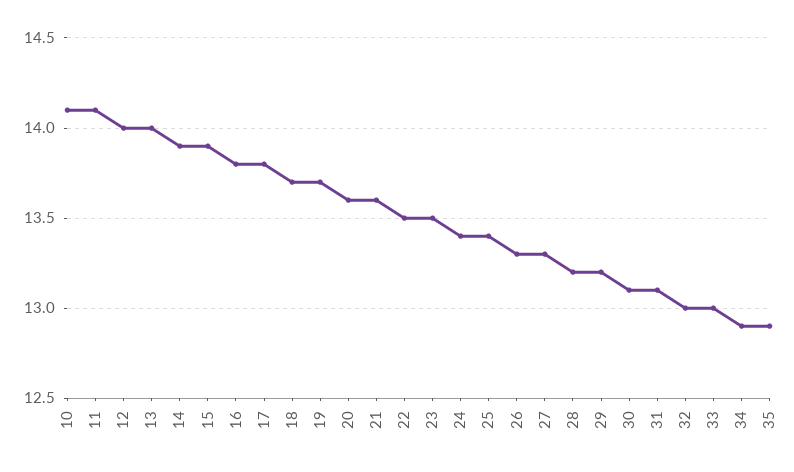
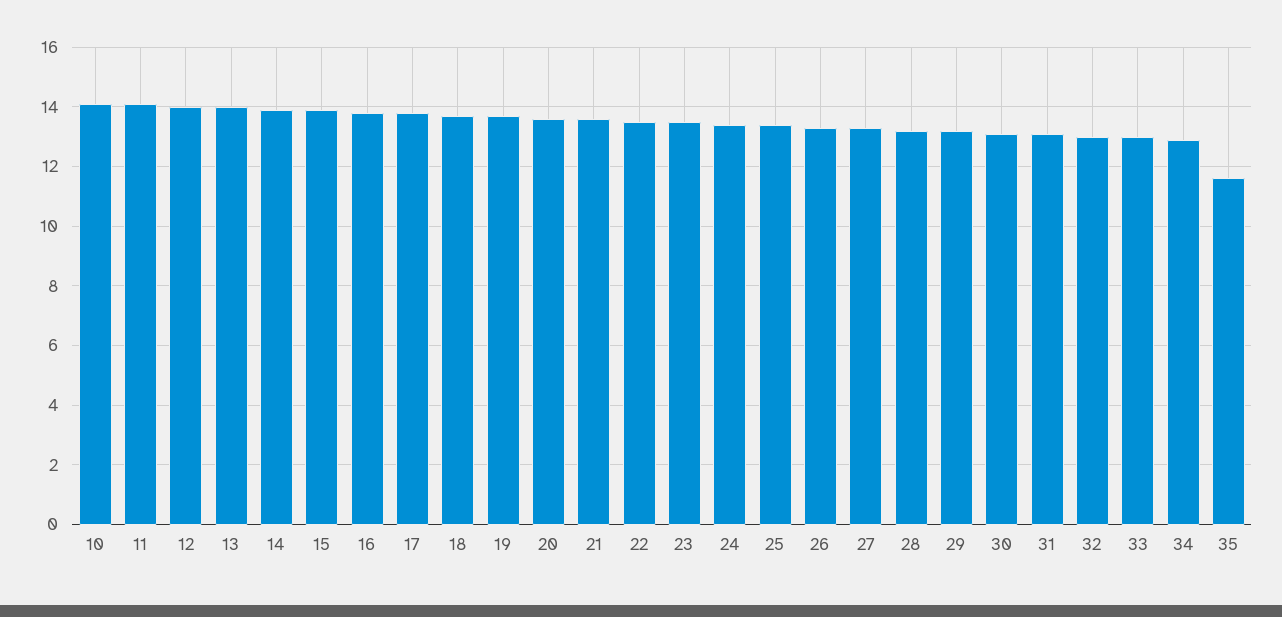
35: 12.9 -> 11.5

